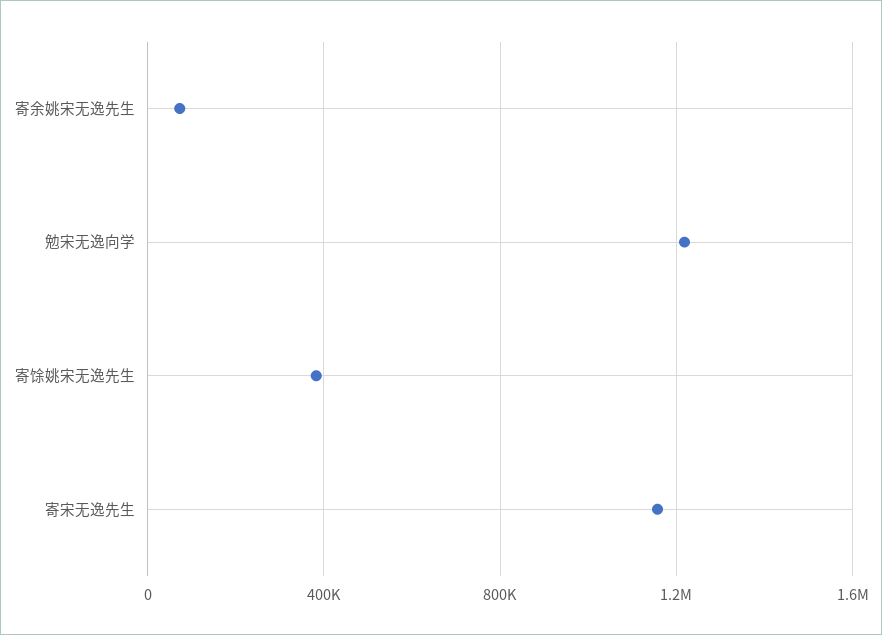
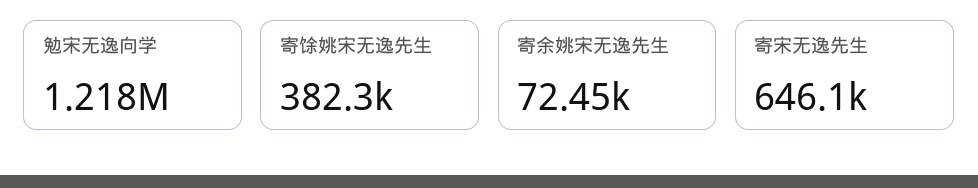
寄宋无逸先生: 1150000 -> 646100

